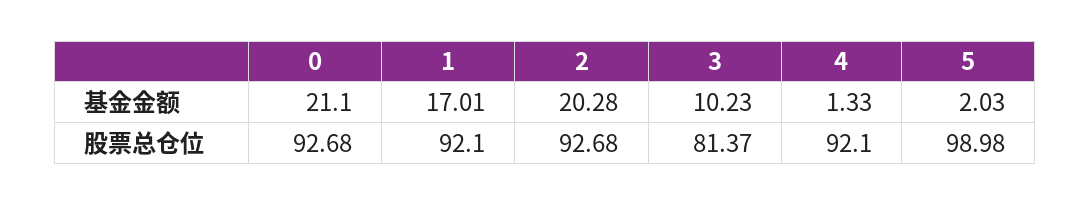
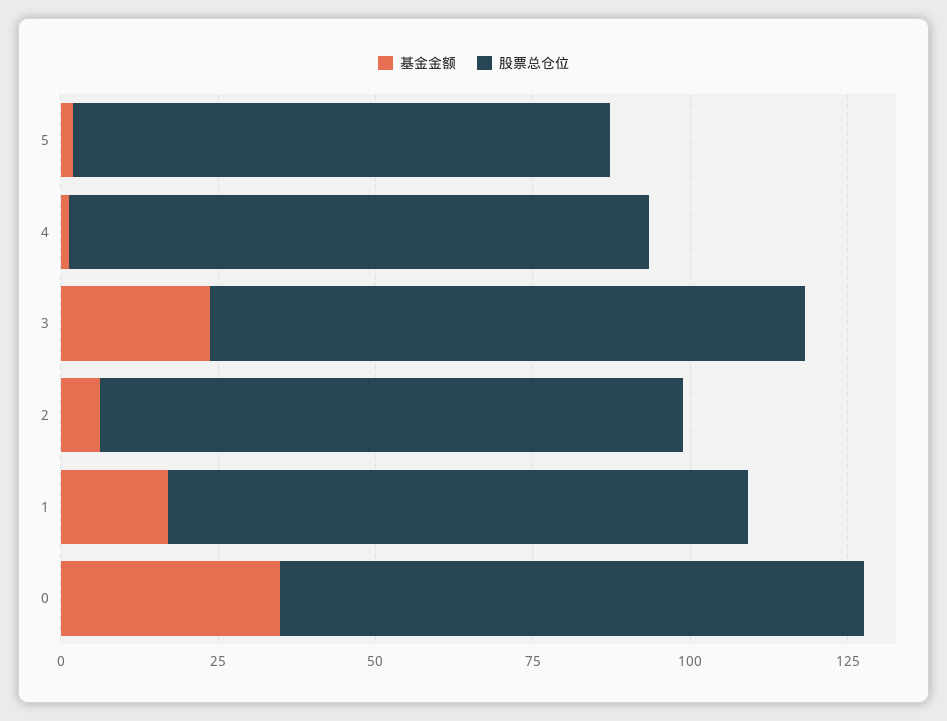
基金金额, 0: 21.1 -> 35
基金金额, 2: 20.28 -> 5
基金金额, 3: 10.23 -> 25
股票总仓位, 3: 81.37 -> 95
股票总仓位, 5: 98.98 -> 85

